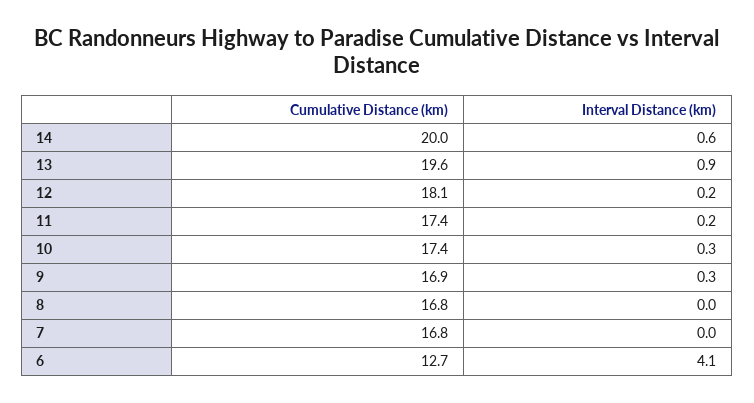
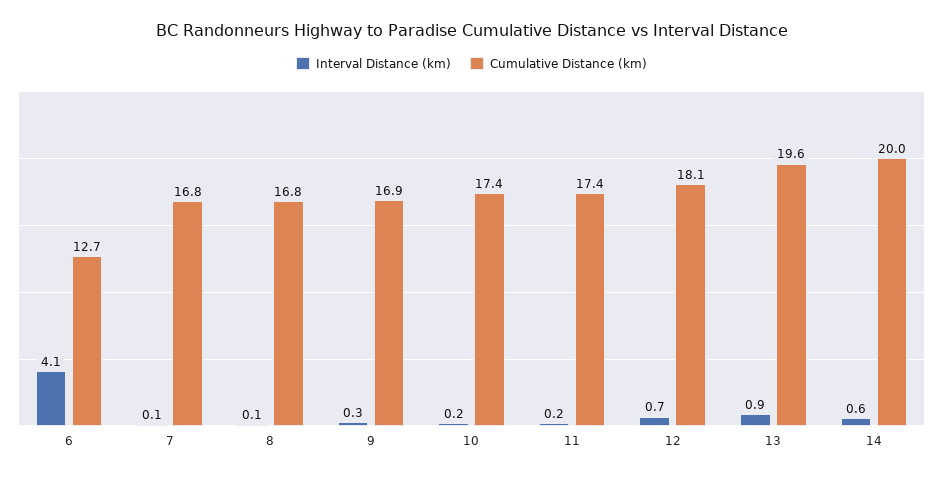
Interval Distance (km), 12: 0.2 -> 0.7
Interval Distance (km), 10: 0.3 -> 0.2
Interval Distance (km), 8: 0 -> 0.1
Interval Distance (km), 7: 0 -> 0.1

